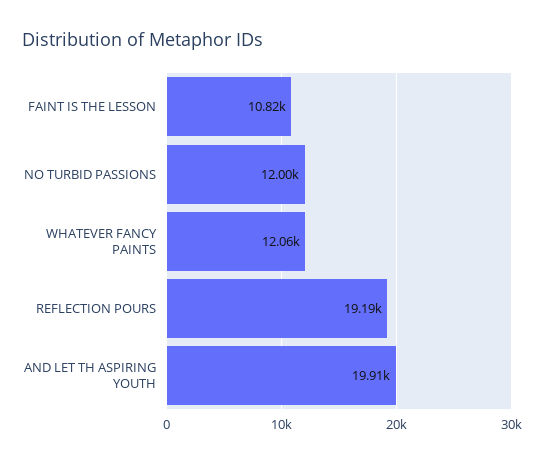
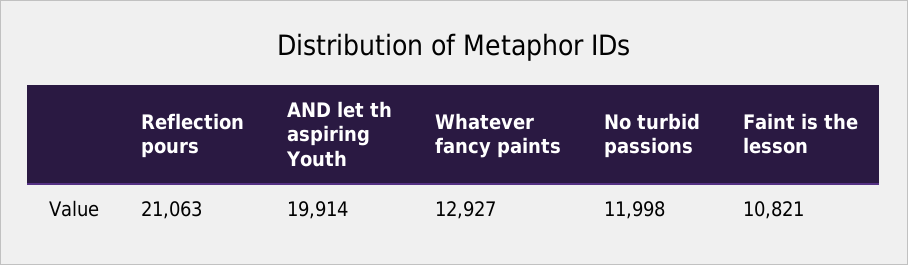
WHATEVER FANCY PAINTS: 12060 -> 12927
REFLECTION POURS: 19190 -> 21063

